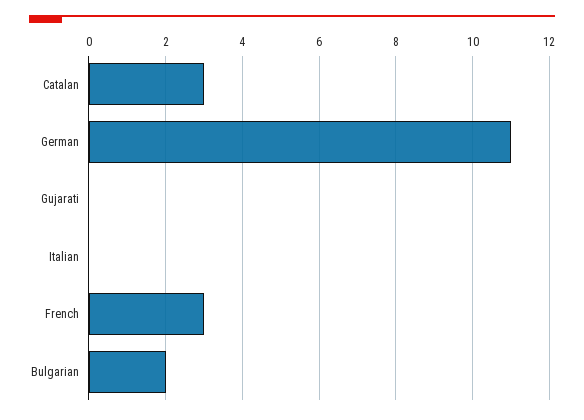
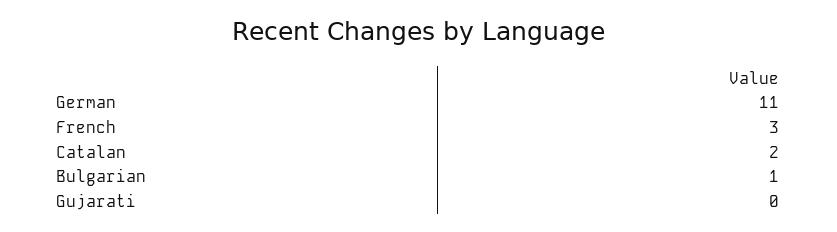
Catalan: 3 -> 2
Italian: 0 -> none
Bulgarian: 2 -> 1

